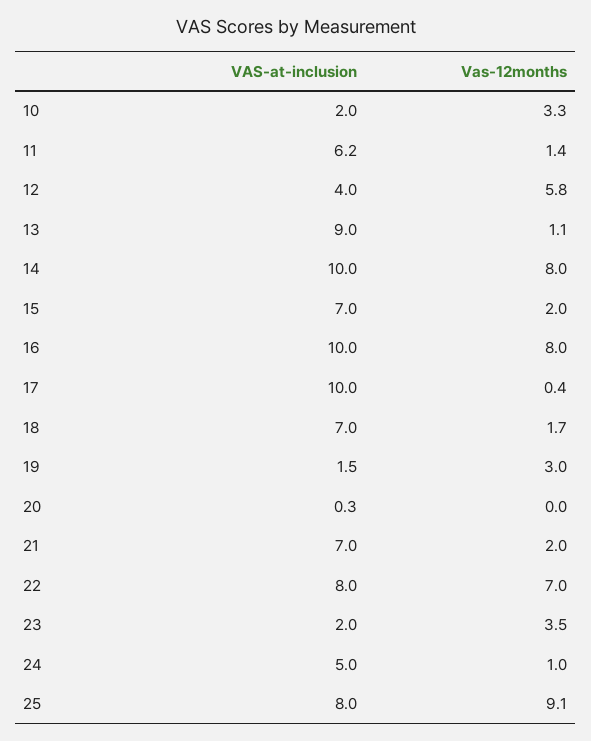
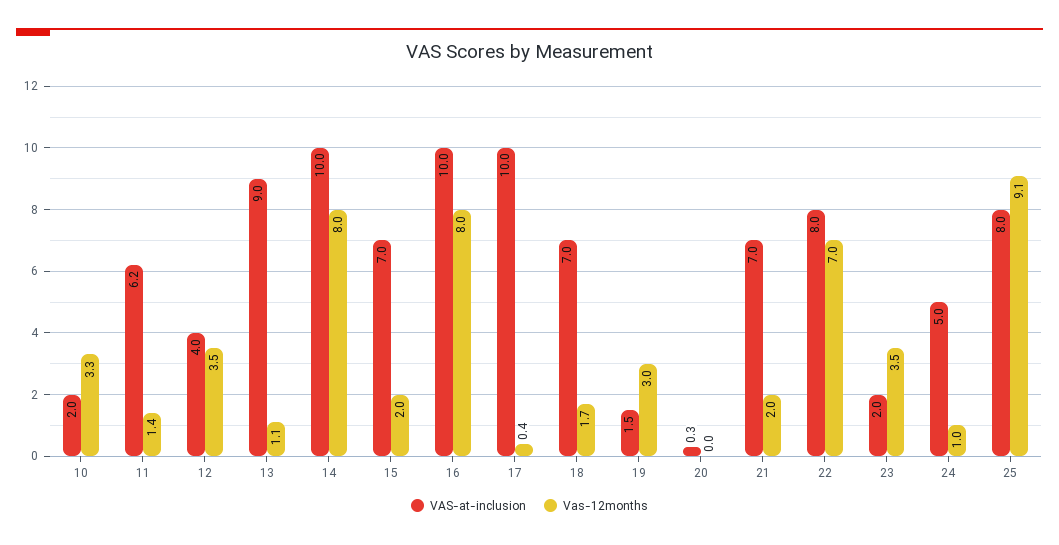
Vas-12months, 12: 5.8 -> 3.5

